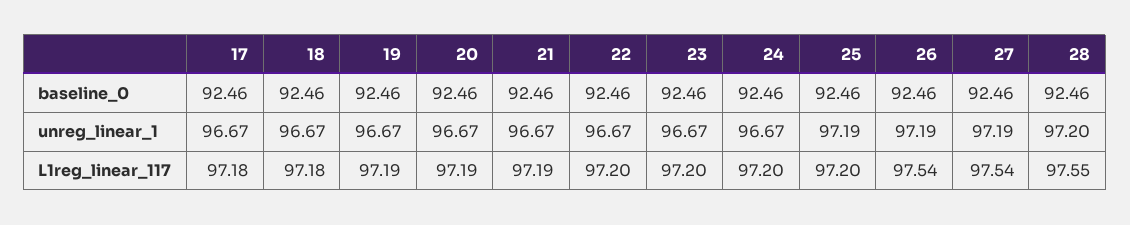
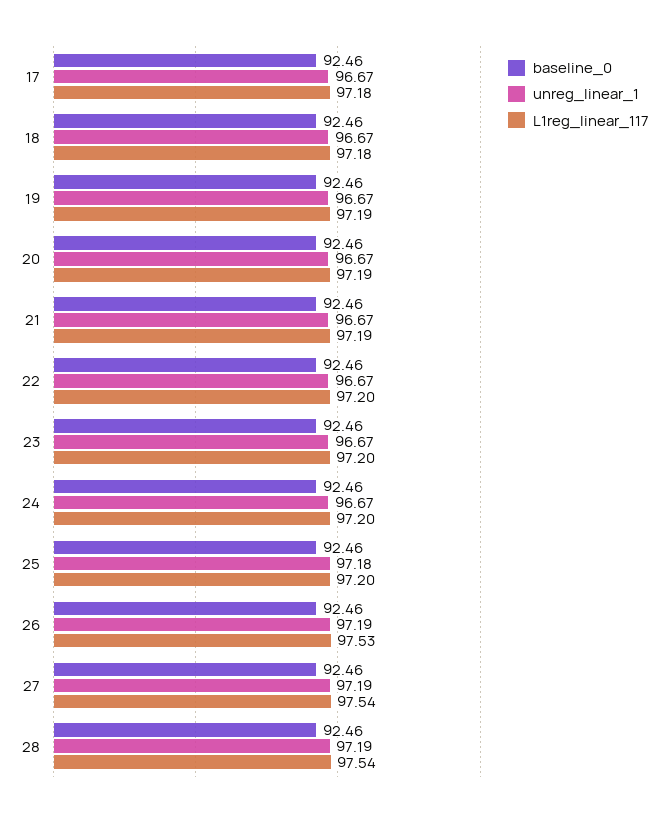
unreg_linear_1, 25: 97.19 -> 97.18
unreg_linear_1, 28: 97.2 -> 97.19
L1reg_linear_117, 26: 97.54 -> 97.53
L1reg_linear_117, 28: 97.55 -> 97.54

